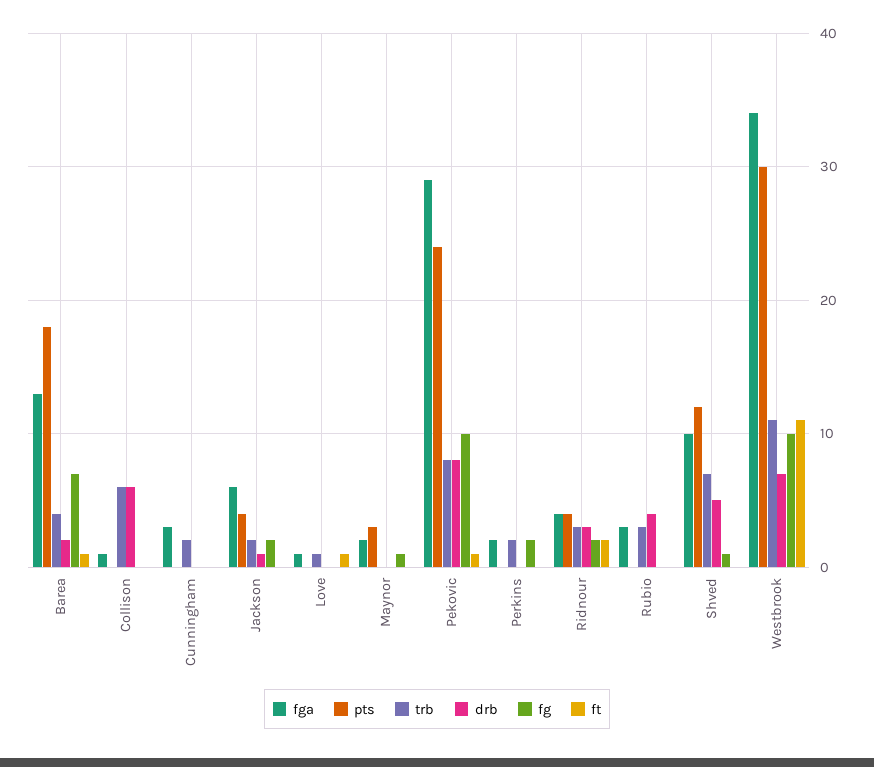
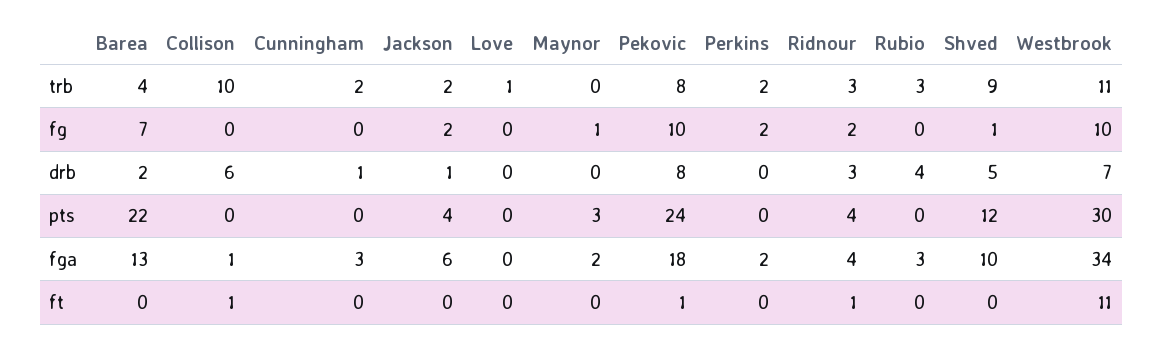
pts, Barea: 18 -> 22
ft, Barea: 1 -> 0
trb, Collison: 6 -> 10
ft, Collison: 0 -> 1
drb, Cunningham: 0 -> 1
fga, Love: 1 -> 0
ft, Love: 1 -> 0
fga, Pekovic: 29 -> 18
ft, Ridnour: 2 -> 1
trb, Shved: 7 -> 9

